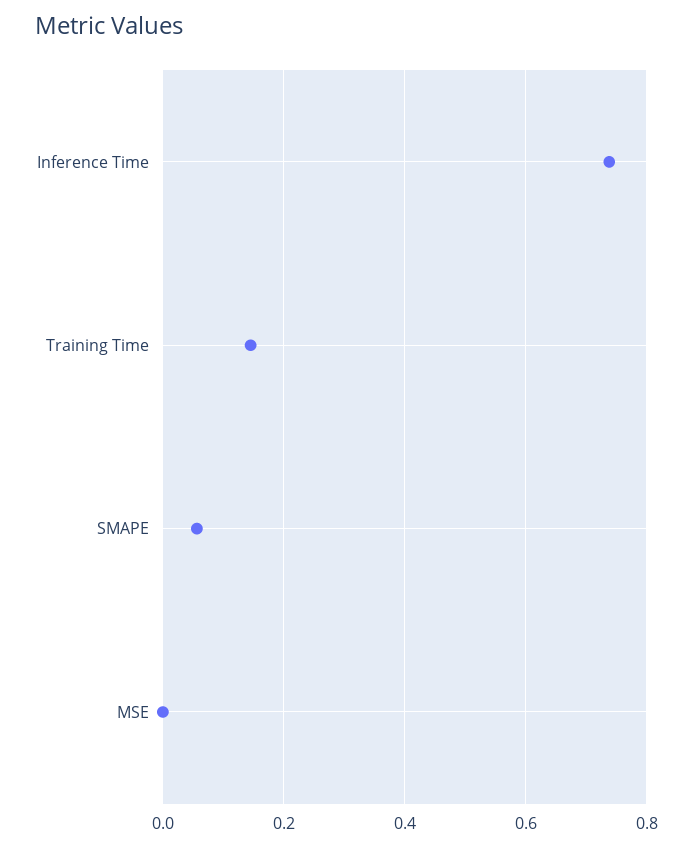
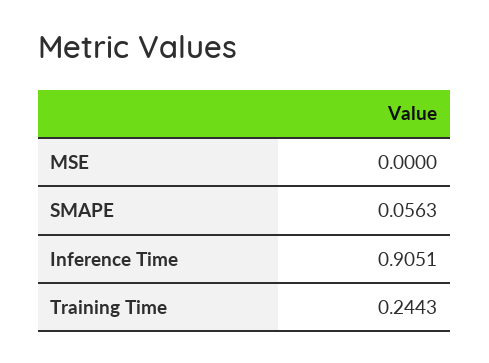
Inference Time: 0.74 -> 0.9051
Training Time: 0.14 -> 0.2443

